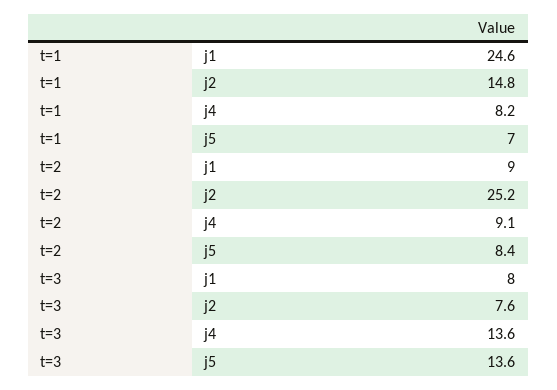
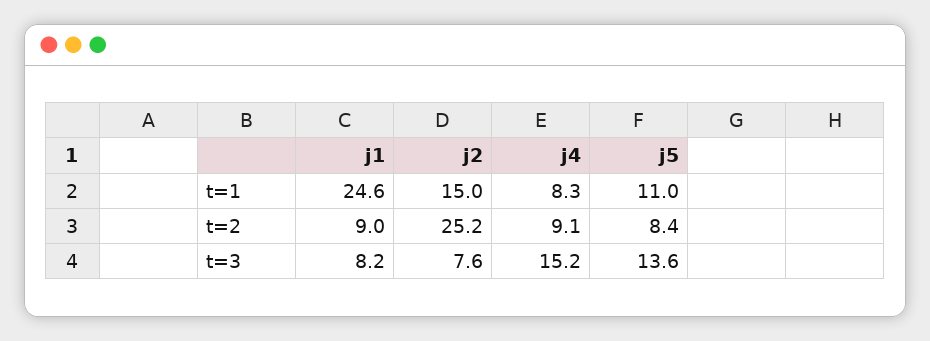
t=1, j2: 14.8 -> 15
t=1, j4: 8.2 -> 8.3
t=1, j5: 7 -> 11
t=3, j1: 8 -> 8.2
t=3, j4: 13.6 -> 15.2

